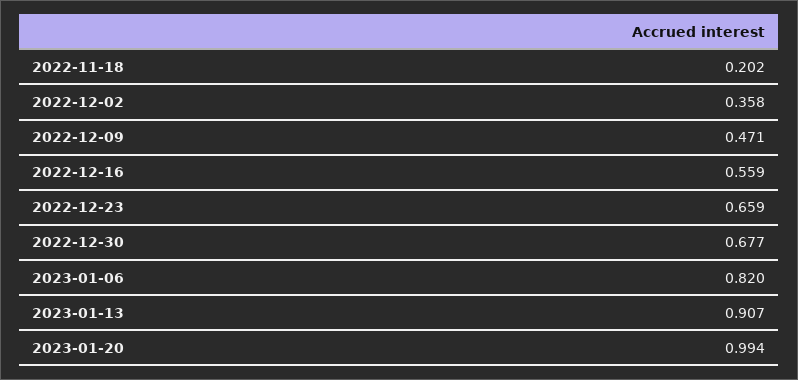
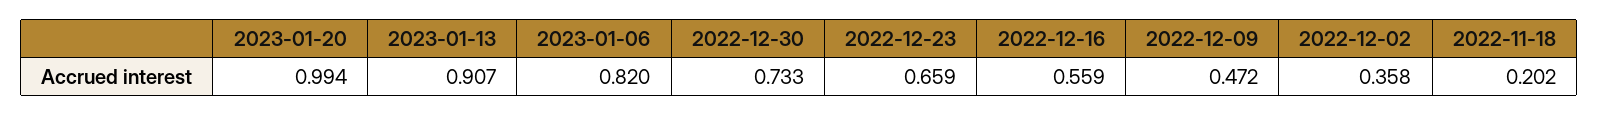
2022-12-09: 0.471 -> 0.472
2022-12-30: 0.677 -> 0.733

